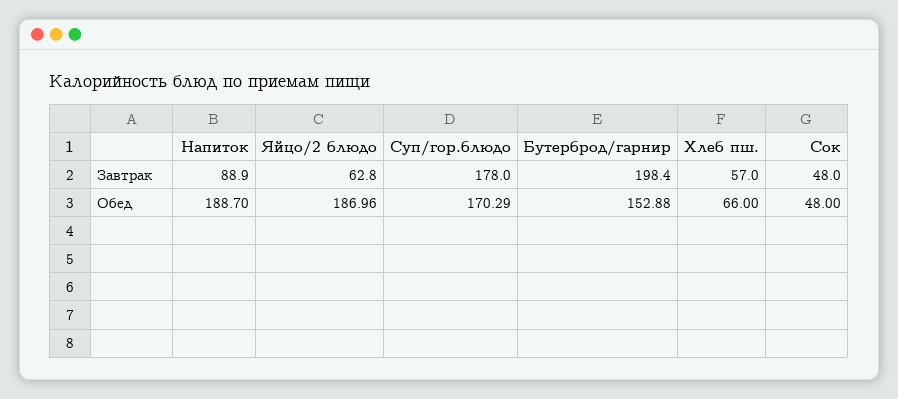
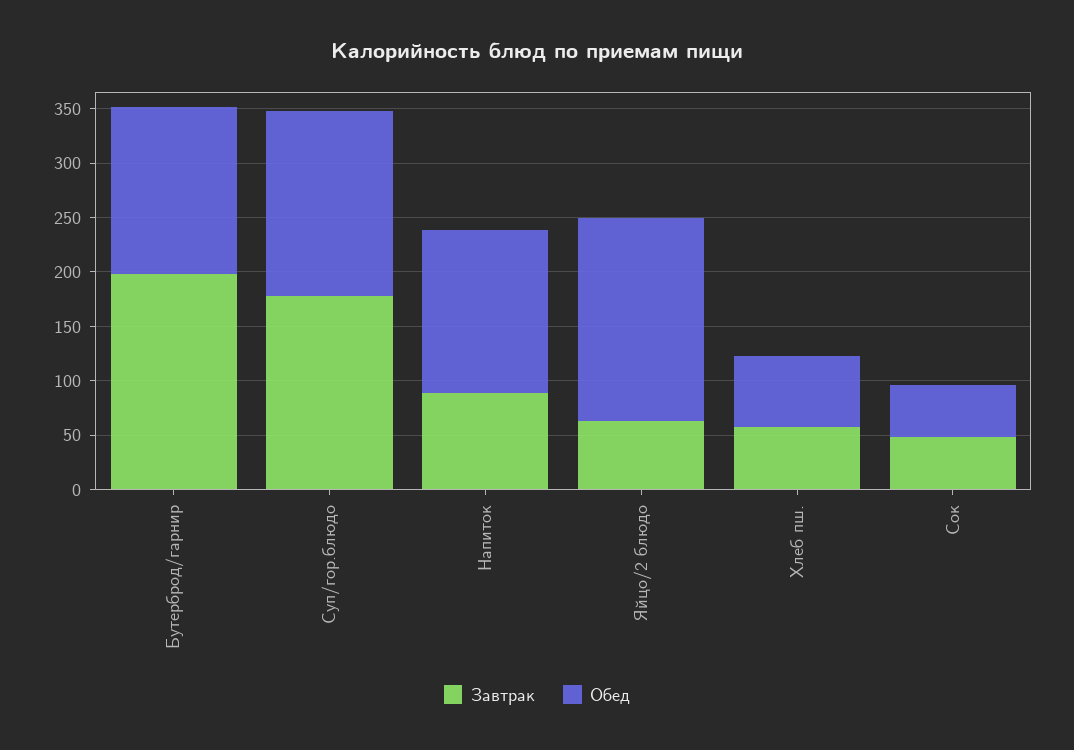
Обед, Напиток: 188.7 -> 150

